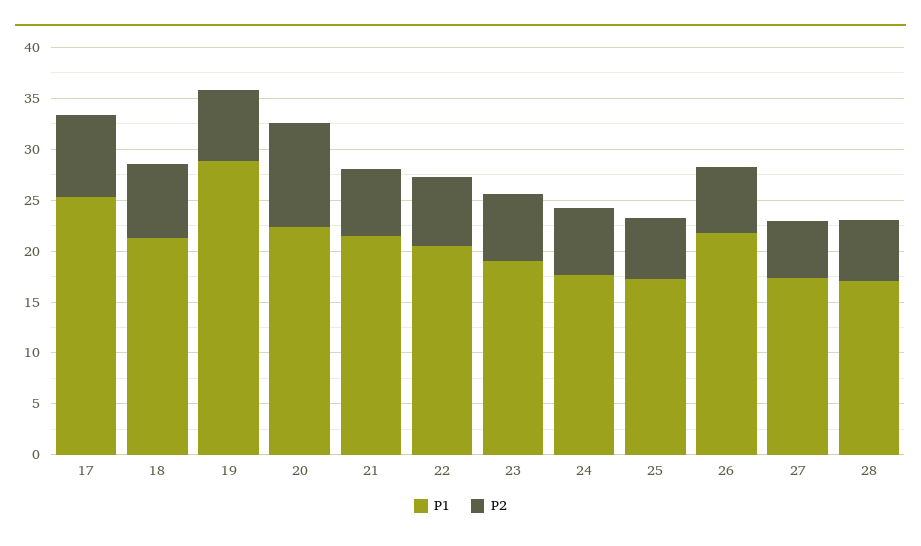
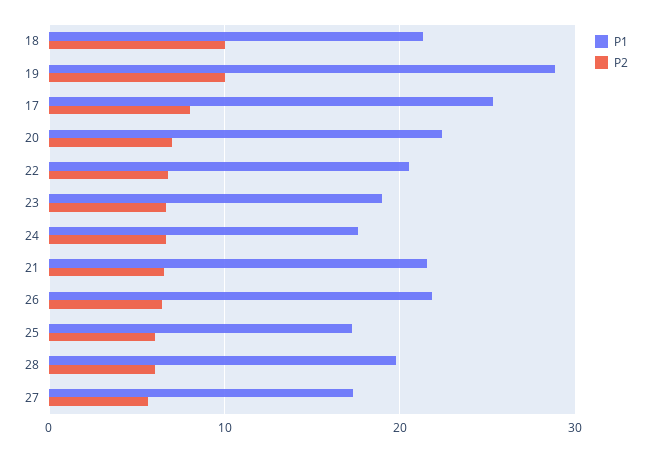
P2, 18: 7 -> 10
P2, 19: 7 -> 10
P2, 20: 10 -> 7
P1, 28: 17 -> 20

